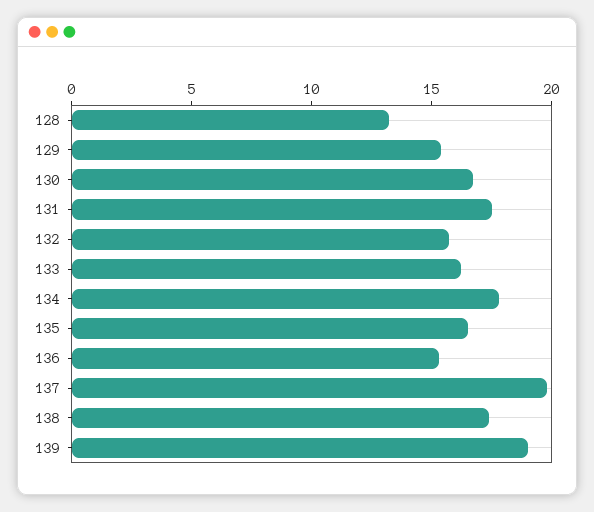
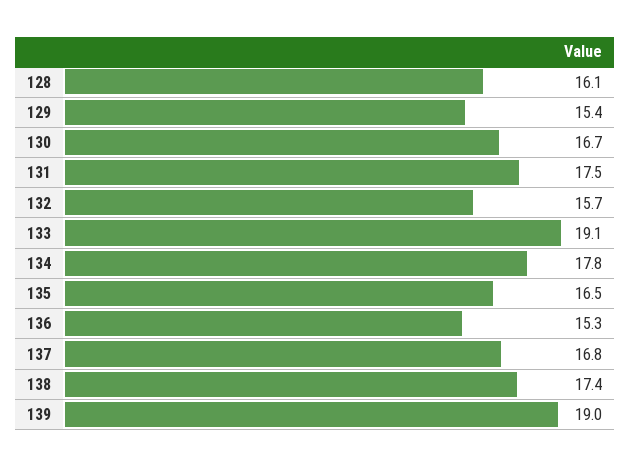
128: 13 -> 16.1
133: 16 -> 19.1
137: 20 -> 16.8

